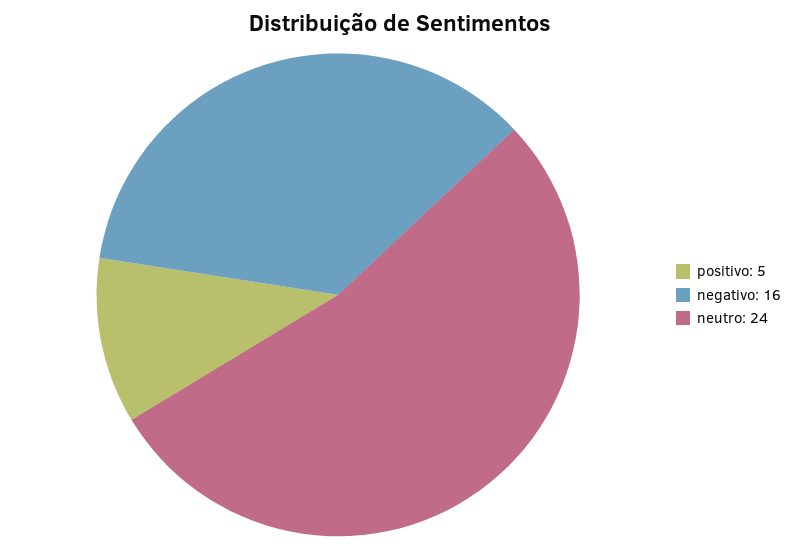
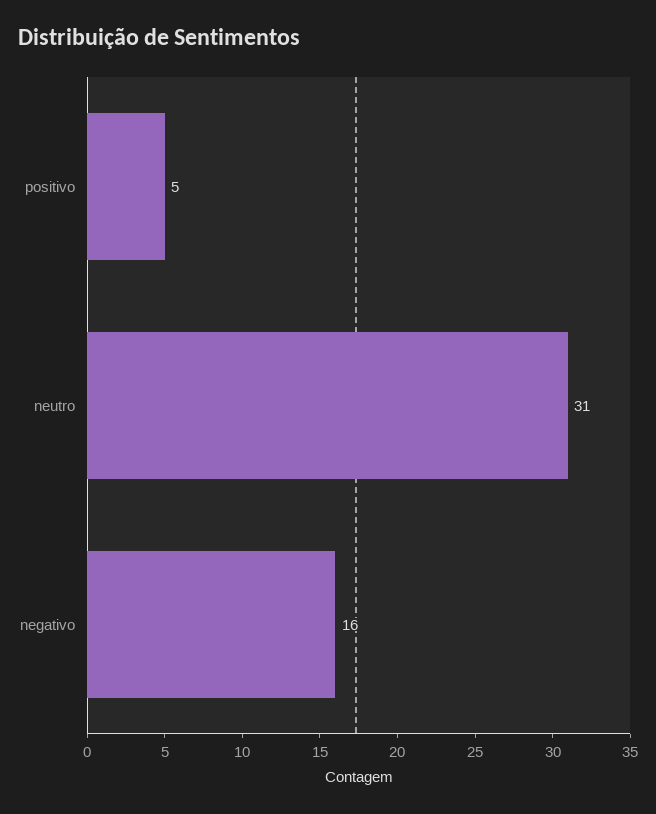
neutro: 24 -> 31

